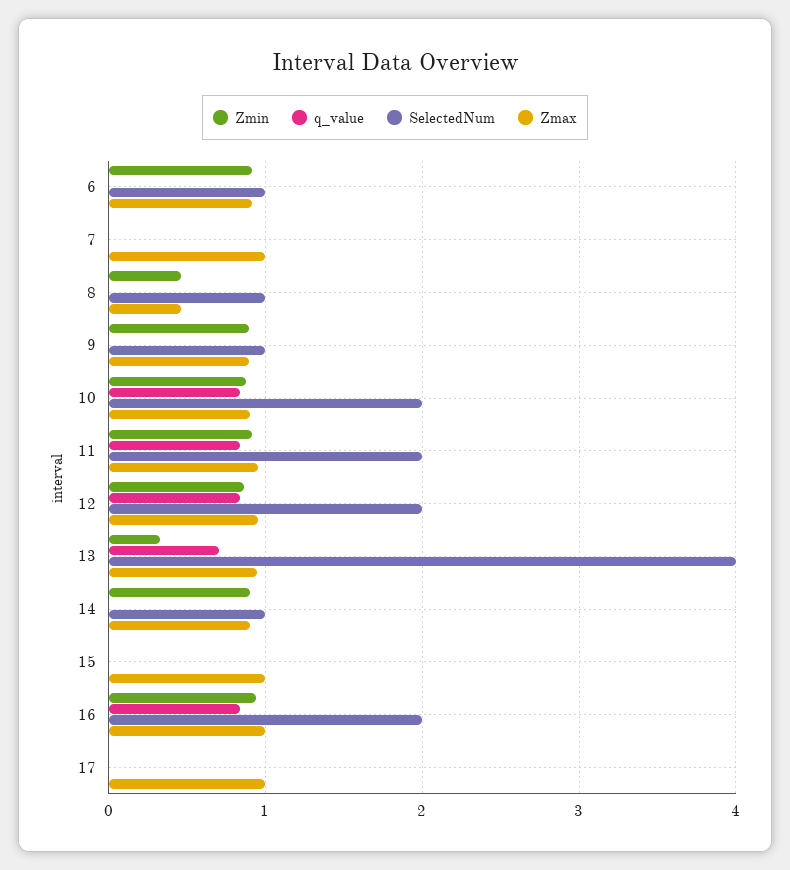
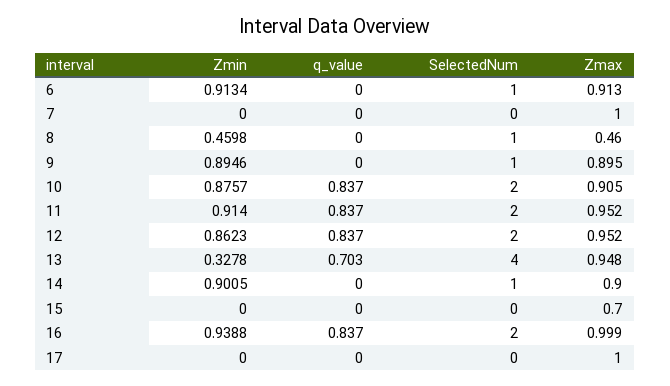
Zmax, 15: 1 -> 0.7

